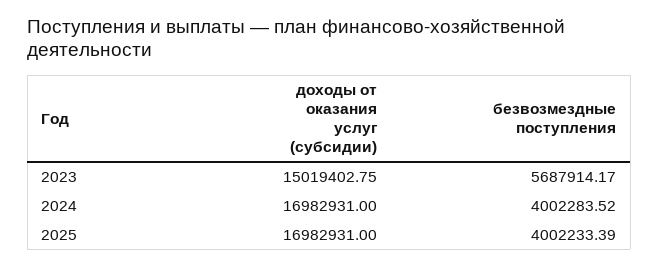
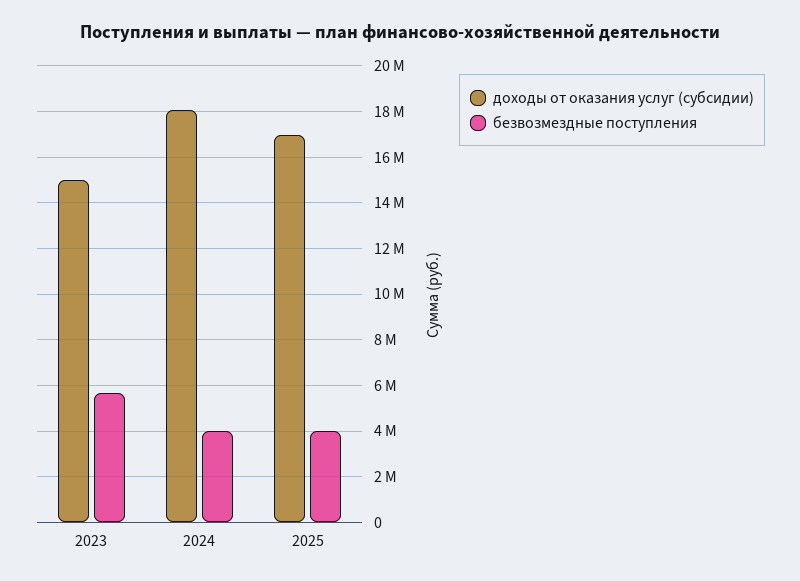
доходы от оказания услуг (субсидии), 2024: 16982931 -> 18000000

